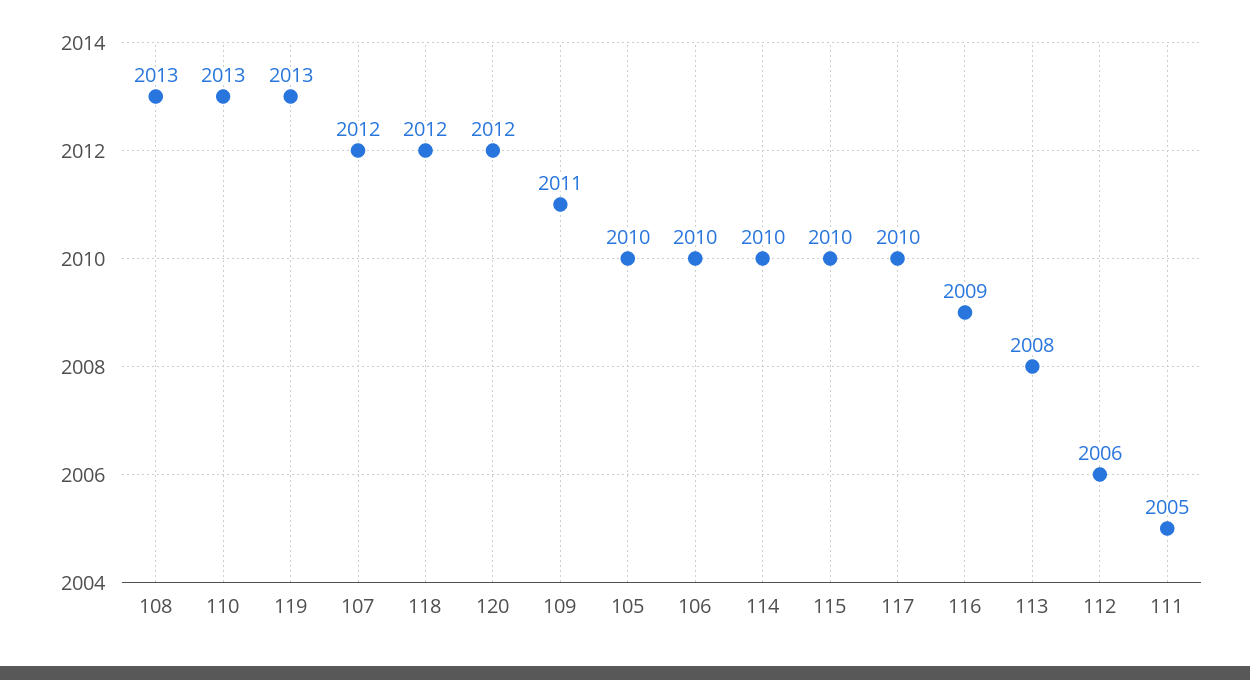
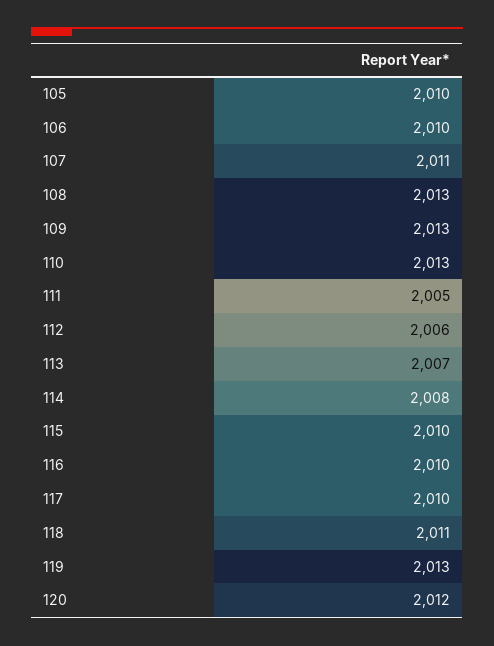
107: 2012 -> 2011
118: 2012 -> 2011
109: 2011 -> 2013
114: 2010 -> 2008
116: 2009 -> 2010
113: 2008 -> 2007

